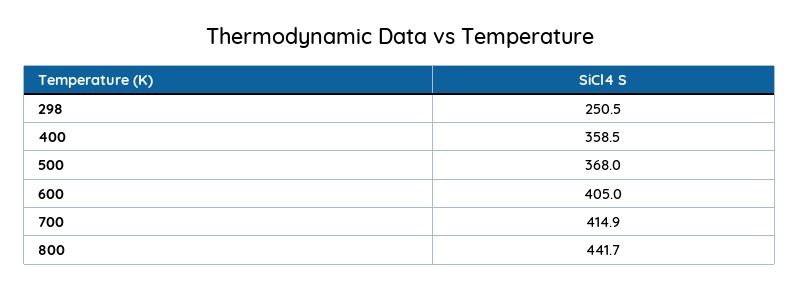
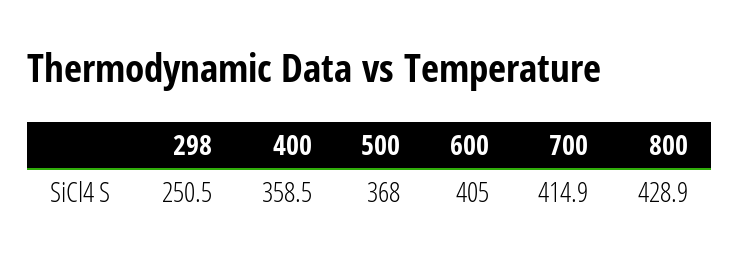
800: 441.7 -> 428.9

